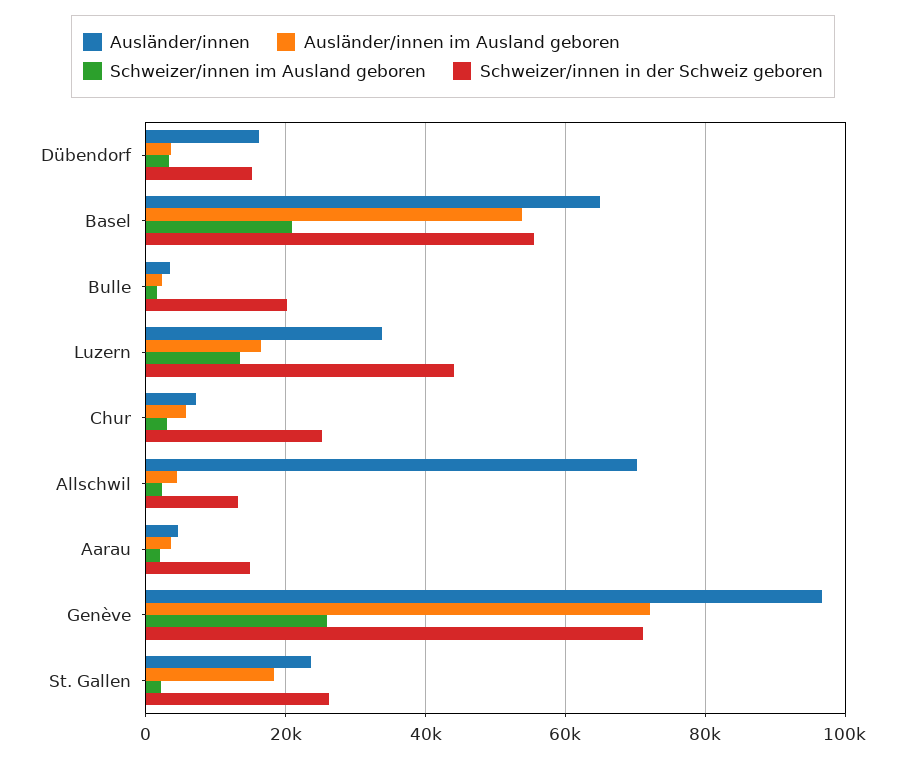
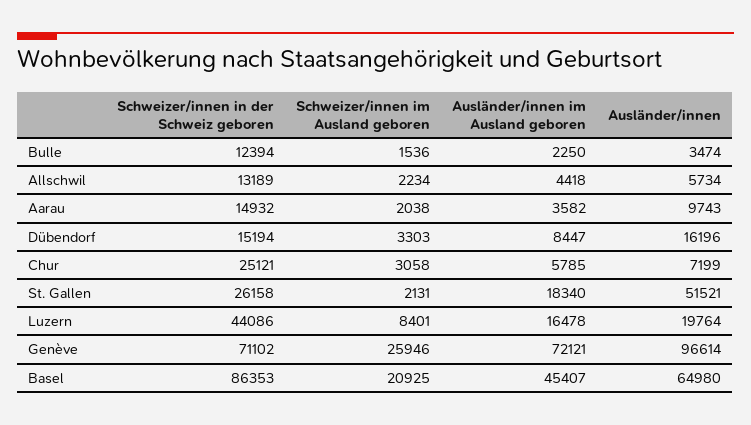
Ausländer/innen im Ausland geboren, Dübendorf: 4000 -> 8447
Ausländer/innen im Ausland geboren, Basel: 54000 -> 45407
Schweizer/innen in der Schweiz geboren, Basel: 56000 -> 86353
Schweizer/innen in der Schweiz geboren, Bulle: 20000 -> 12394
Ausländer/innen, Luzern: 34000 -> 19764
Schweizer/innen im Ausland geboren, Luzern: 14000 -> 8401
Ausländer/innen, Allschwil: 70000 -> 5734
Ausländer/innen, Aarau: 4000 -> 9743
Ausländer/innen, St. Gallen: 24000 -> 51521

